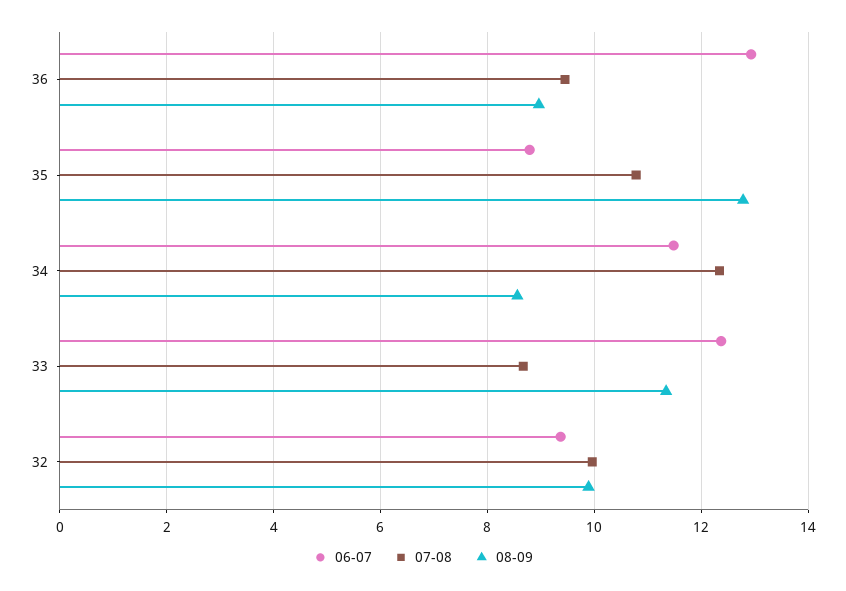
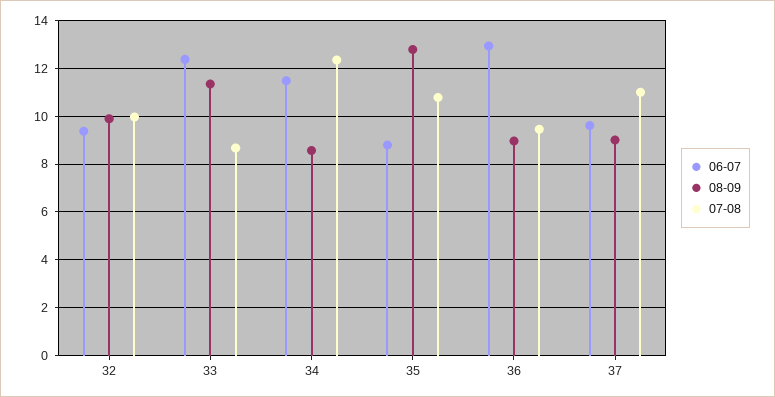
06-07, 37: none -> 9.5
08-09, 37: none -> 9
07-08, 37: none -> 11

